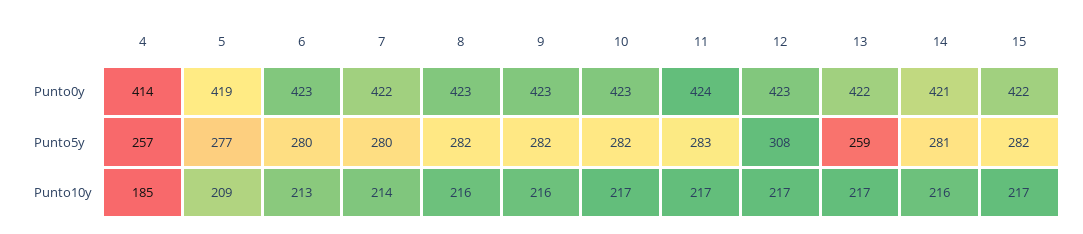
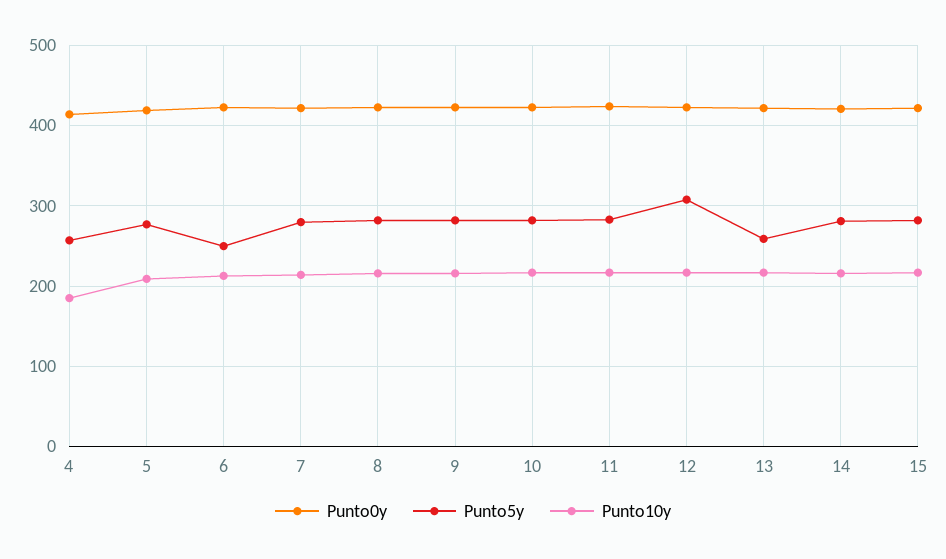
Punto5y, 6: 280 -> 250

